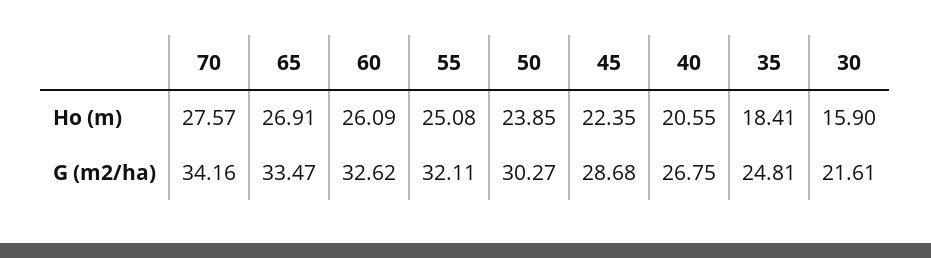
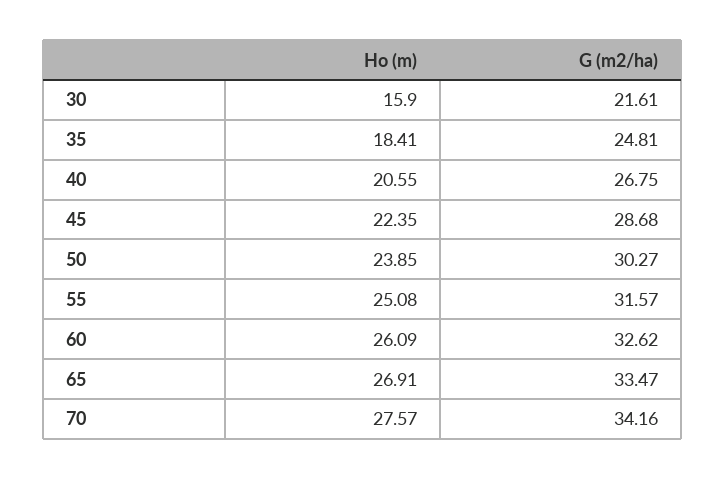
55, G (m2/ha): 32.11 -> 31.57

